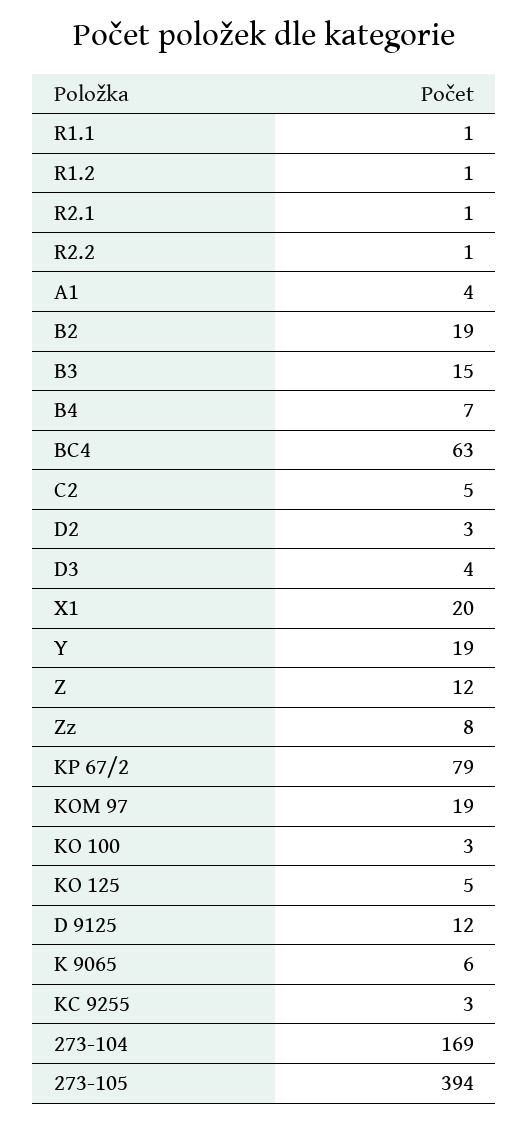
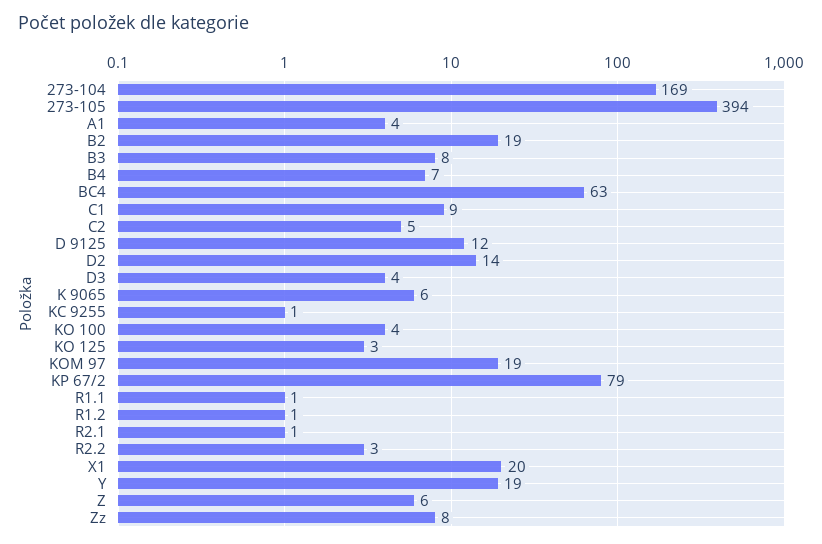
R2.2: 1 -> 3
B3: 15 -> 8
D2: 3 -> 14
Z: 12 -> 6
KO 100: 3 -> 4
KO 125: 5 -> 3
KC 9255: 3 -> 1
C1: none -> 9

